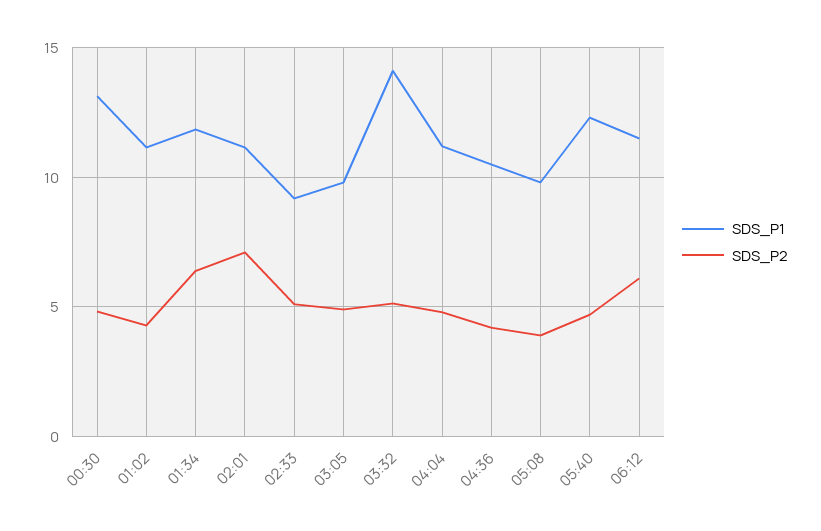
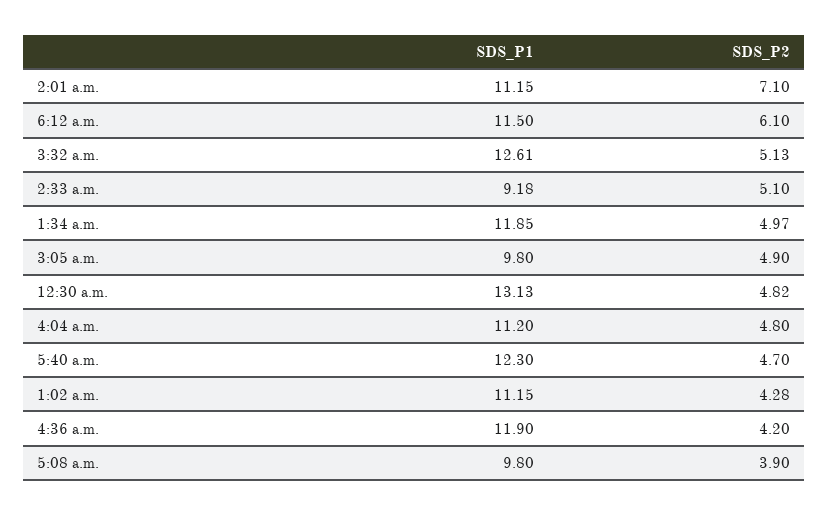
SDS_P2, 01:34: 6.5 -> 4.97
SDS_P1, 03:32: 14 -> 12.61
SDS_P1, 04:36: 10.5 -> 11.9

